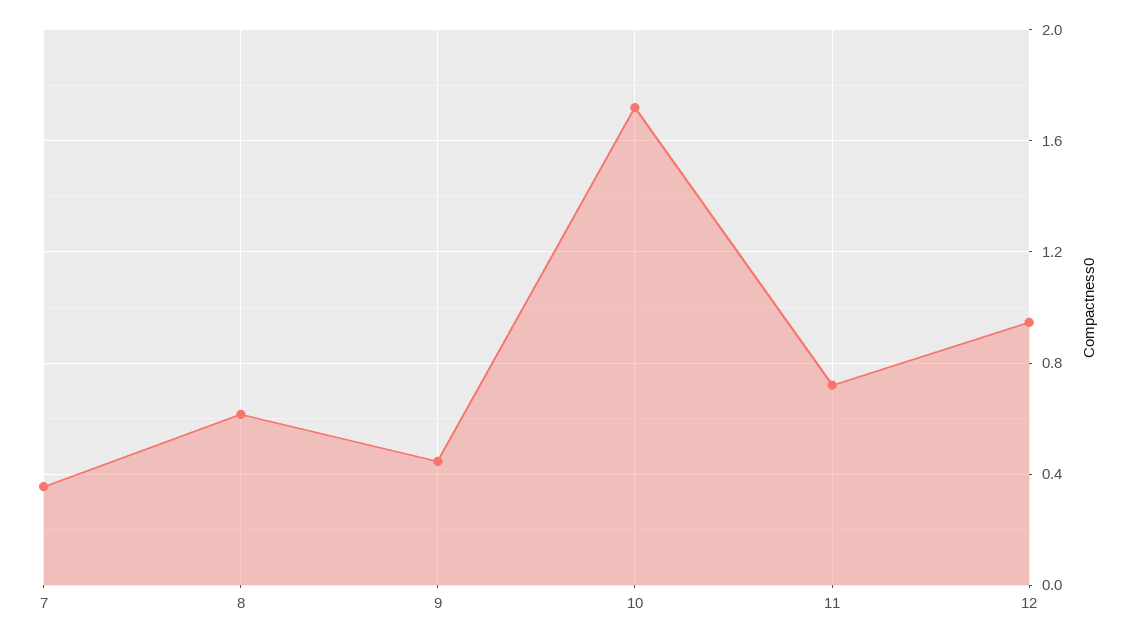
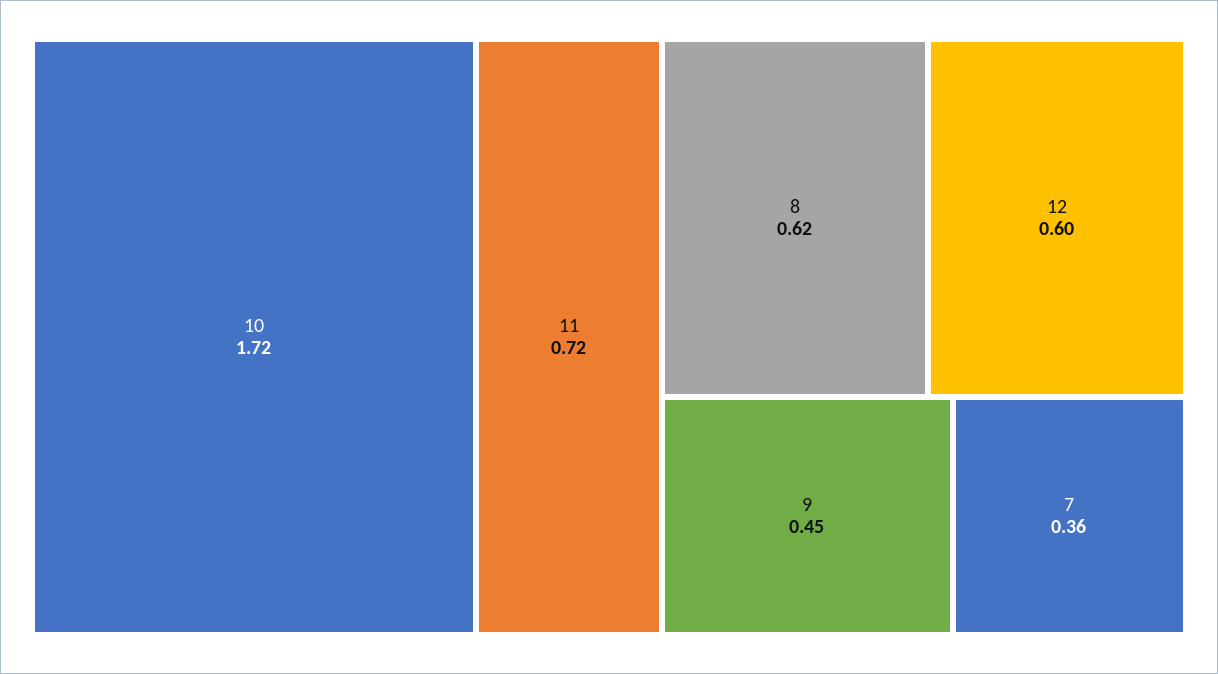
12: 0.95 -> 0.6

